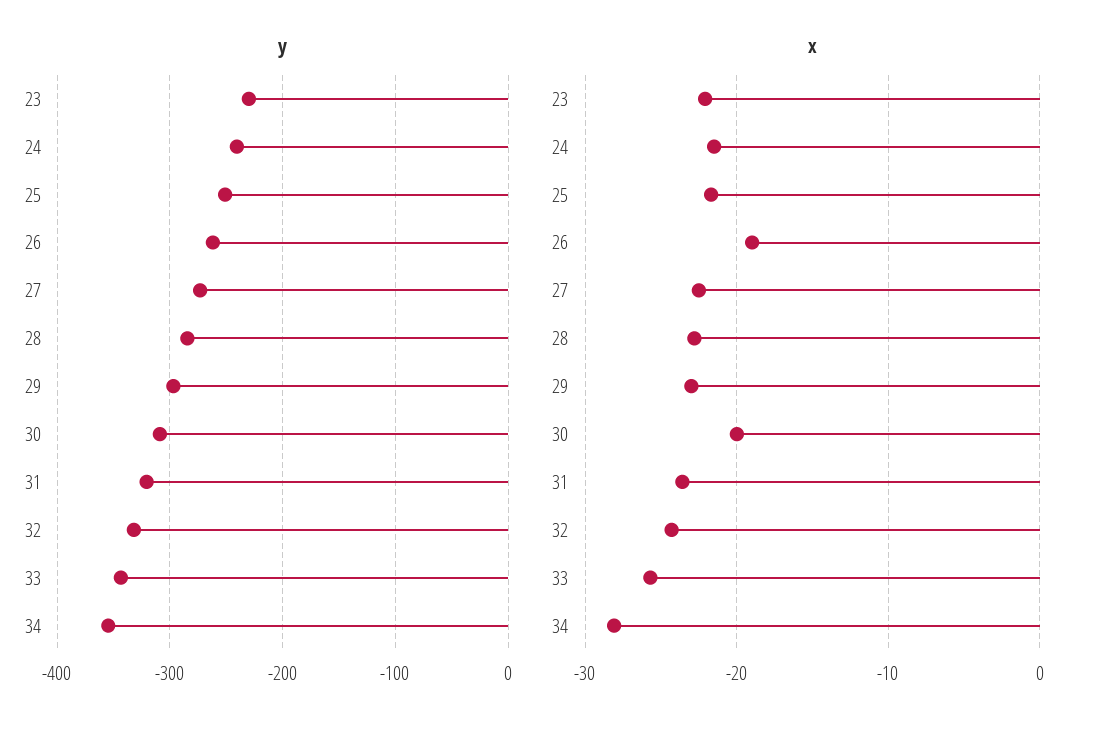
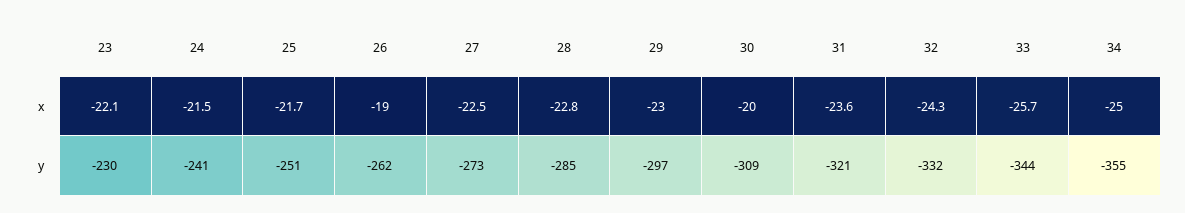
x, 34: -28 -> -25

